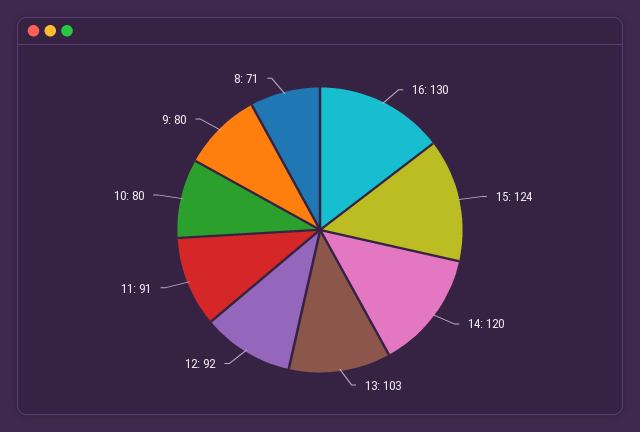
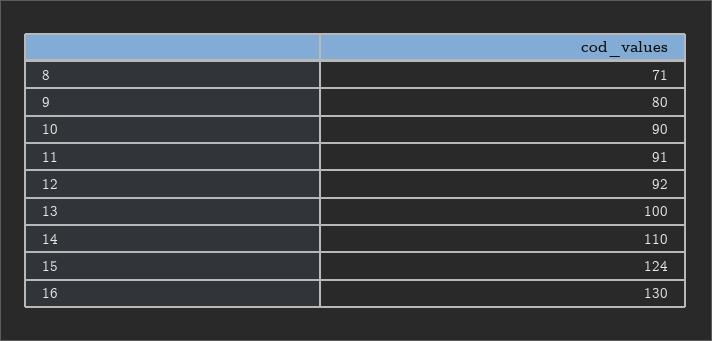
14: 120 -> 110
13: 103 -> 100
10: 80 -> 90

